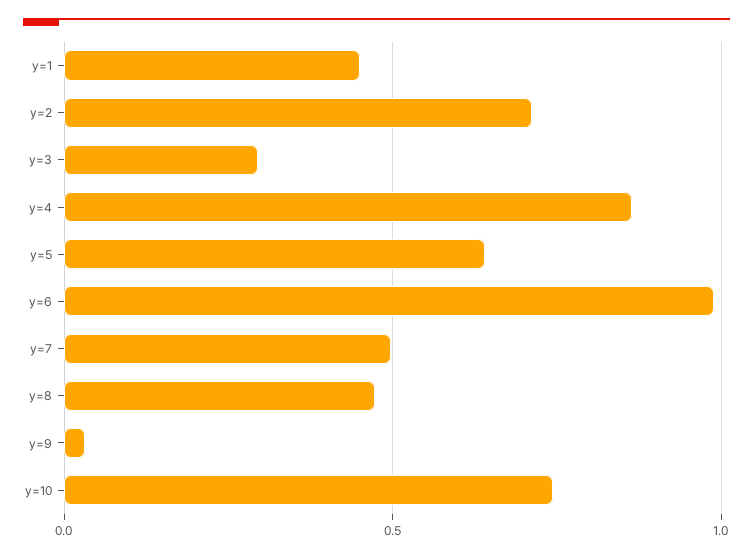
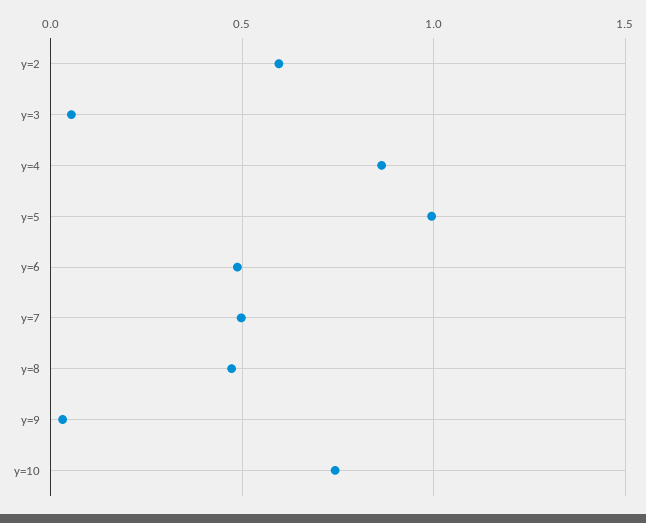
y=1: 0.45 -> none
y=2: 0.7 -> 0.6
y=3: 0.3 -> 0.05
y=5: 0.65 -> 1
y=6: 1 -> 0.5

